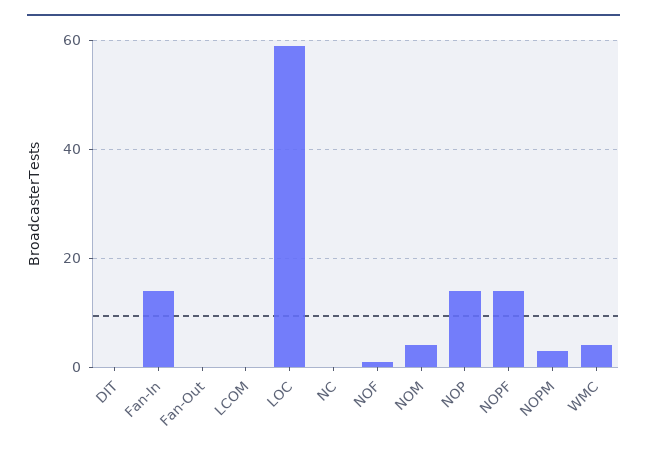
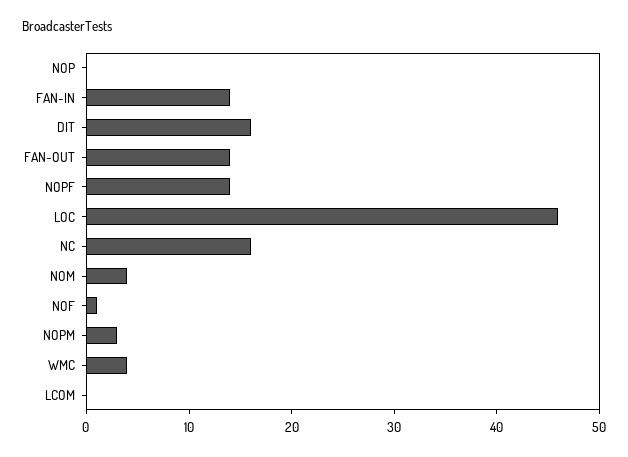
DIT: 0 -> 16
Fan-Out: 0 -> 14
LOC: 60 -> 46
NC: 0 -> 16
NOP: 15 -> 0

